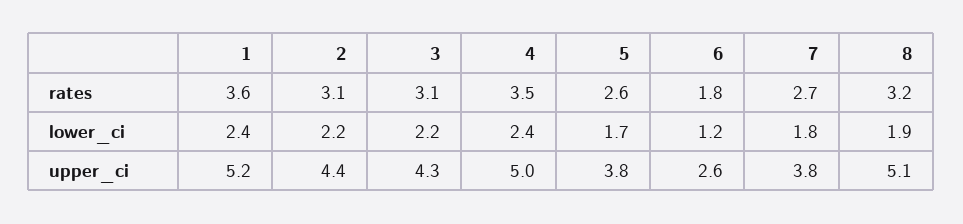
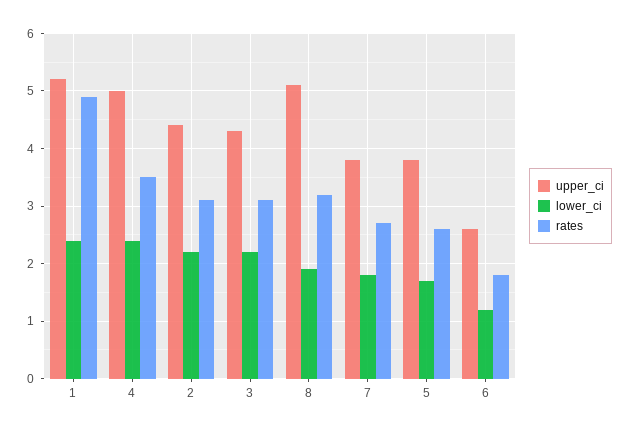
rates, 1: 3.6 -> 5

